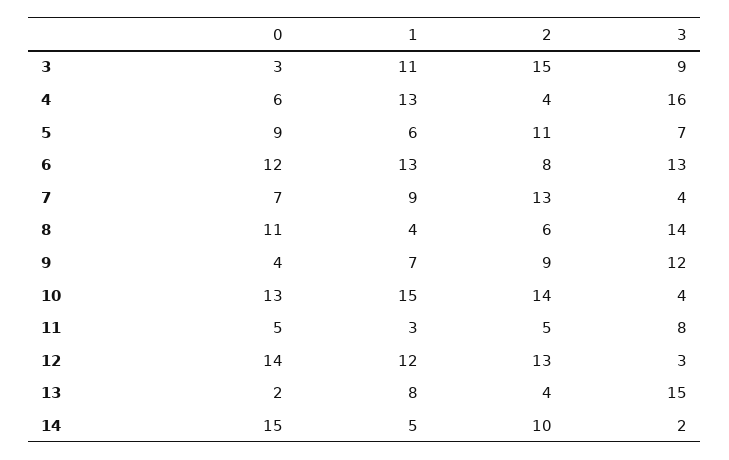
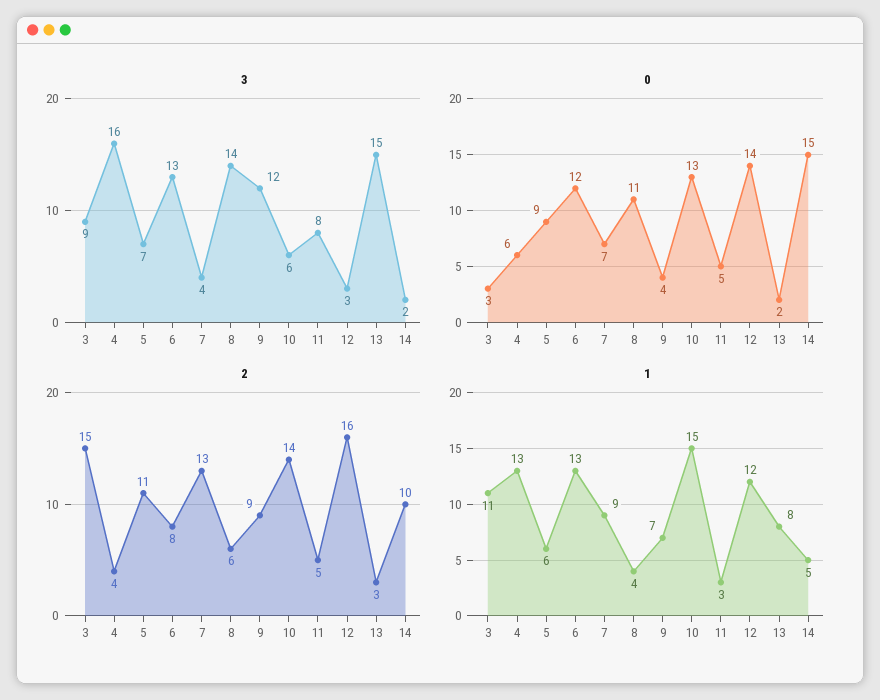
3, 10: 4 -> 6
2, 12: 13 -> 16
2, 13: 4 -> 3

